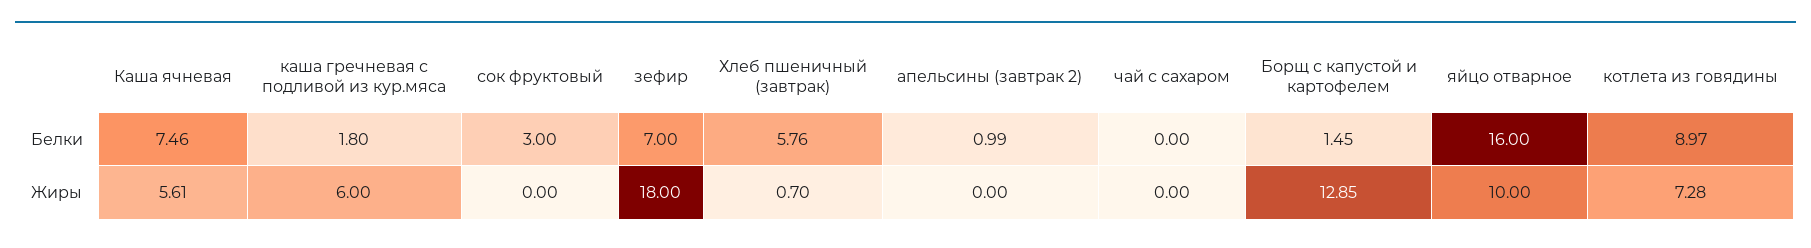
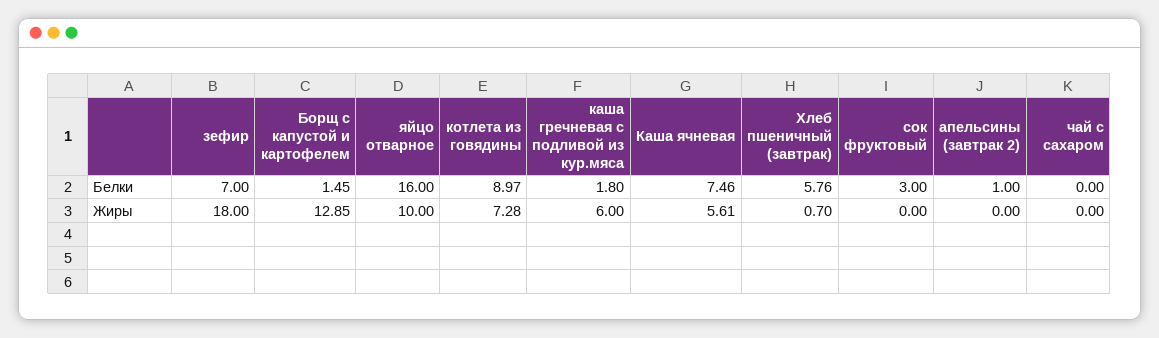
апельсины (завтрак 2), Белки: 0.99 -> 1

